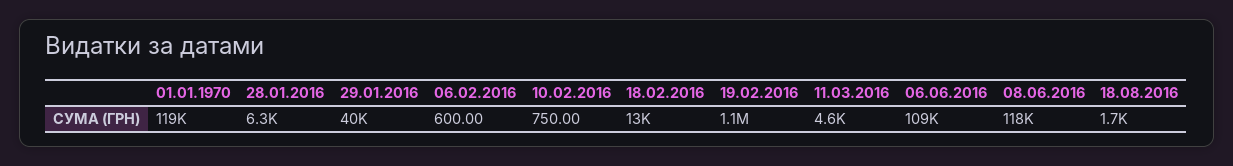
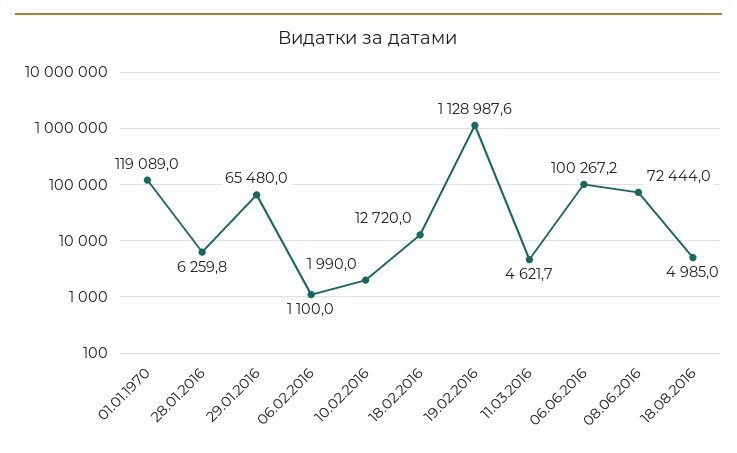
29.01.2016: 40000 -> 65480
06.02.2016: 600 -> 1100
10.02.2016: 750 -> 1990
06.06.2016: 109000 -> 100267.2
08.06.2016: 118000 -> 72444
18.08.2016: 1700 -> 4985

